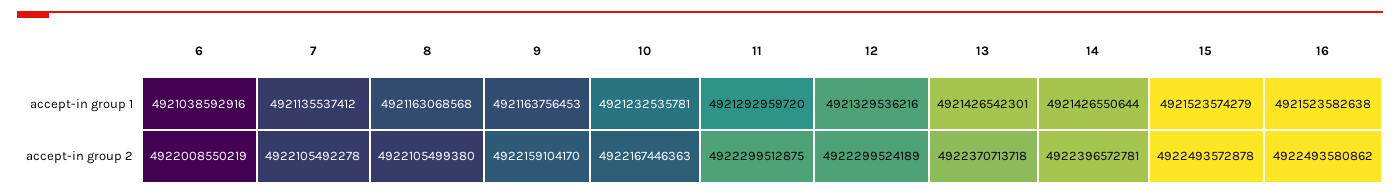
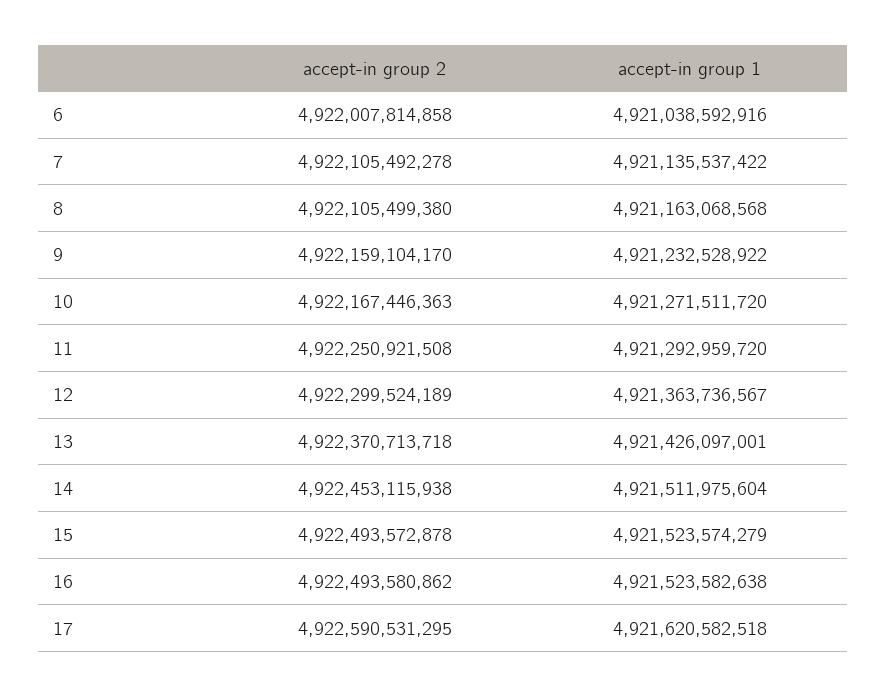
7, accept-in group 1: 4921135537412 -> 4921135537422
9, accept-in group 1: 4921163756453 -> 4921232528922
10, accept-in group 1: 4921232535781 -> 4921271511720
12, accept-in group 1: 4921329536216 -> 4921363736567
13, accept-in group 1: 4921426542301 -> 4921426097001
14, accept-in group 1: 4921426550644 -> 4921511975604
6, accept-in group 2: 4922008550219 -> 4922007814858
11, accept-in group 2: 4922299512875 -> 4922250921508
14, accept-in group 2: 4922396572781 -> 4922453115938
17, accept-in group 2: none -> 4922590531295
17, accept-in group 1: none -> 4921620582518

